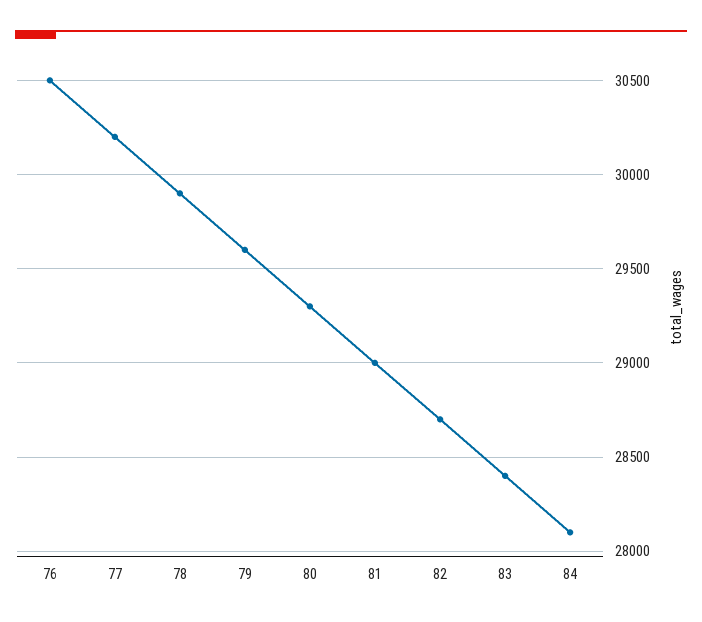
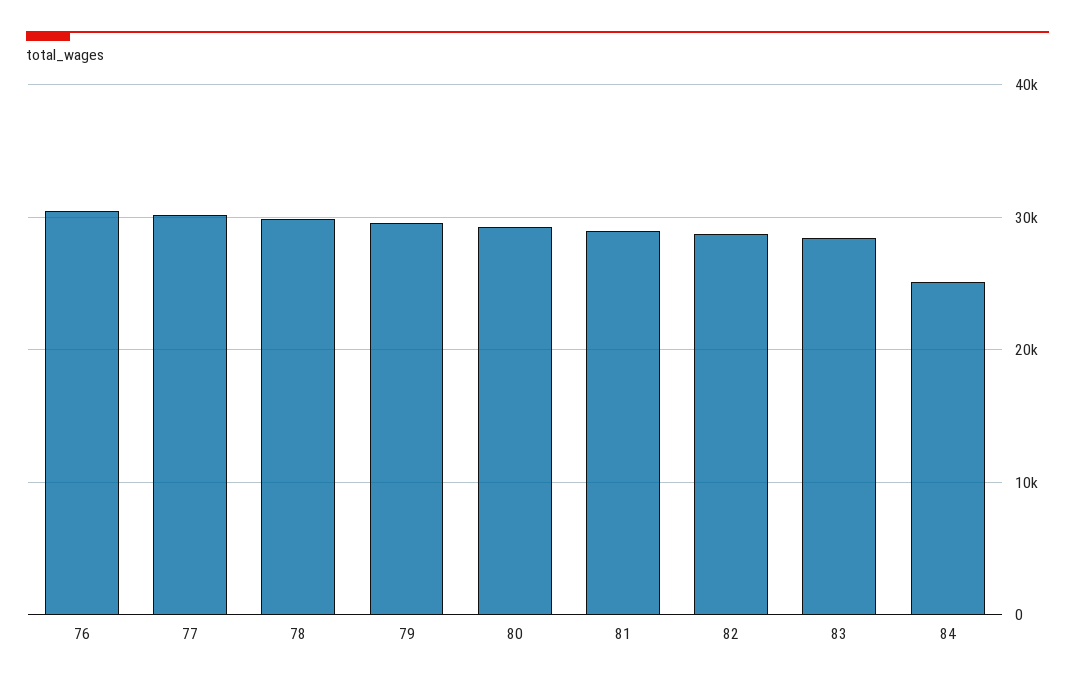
84: 28100 -> 25000

